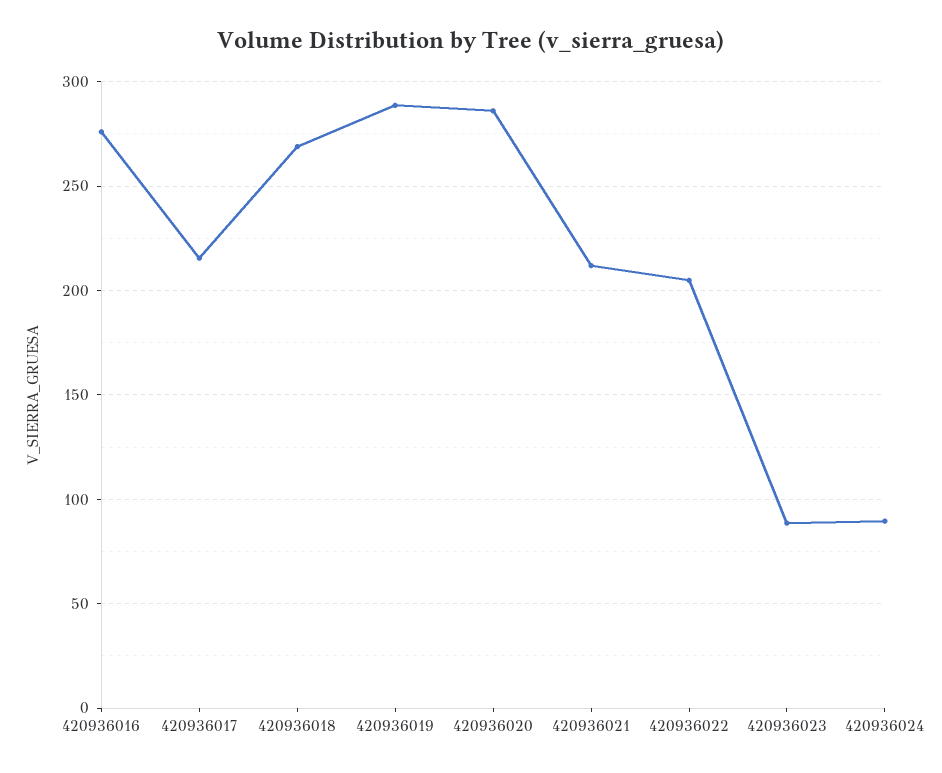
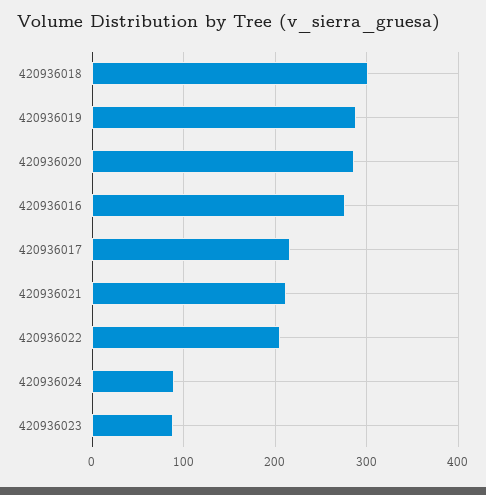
420936018: 270 -> 300

